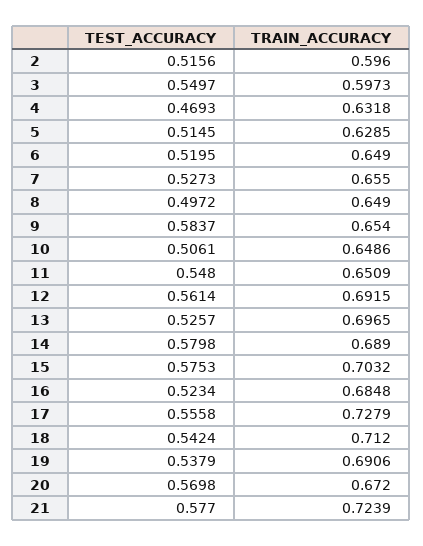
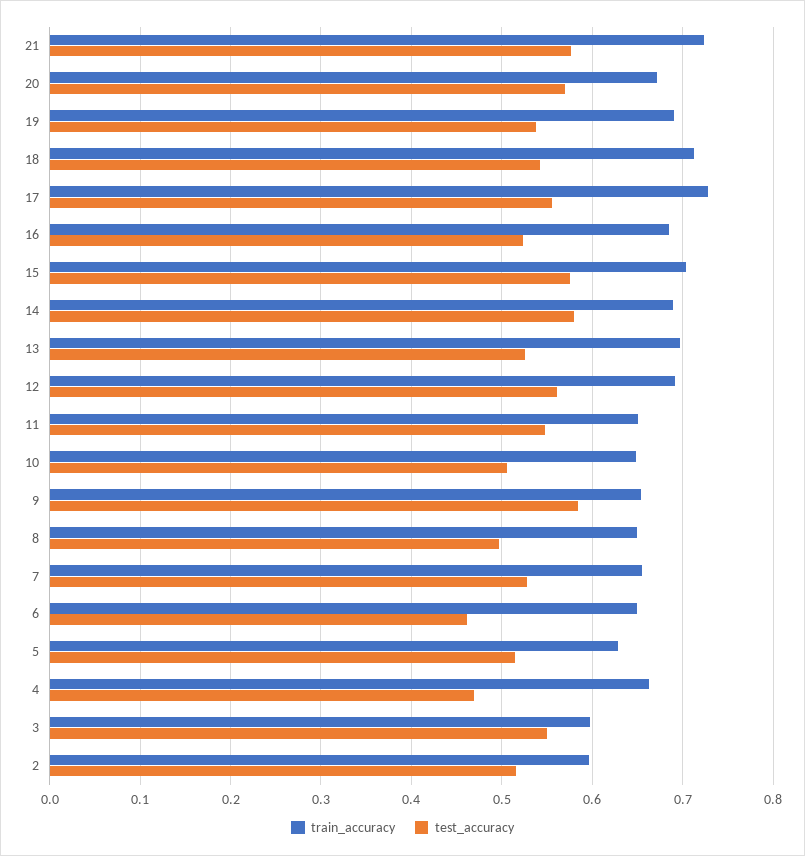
TRAIN_ACCURACY, 4: 0.6318 -> 0.66
TEST_ACCURACY, 6: 0.5195 -> 0.46

